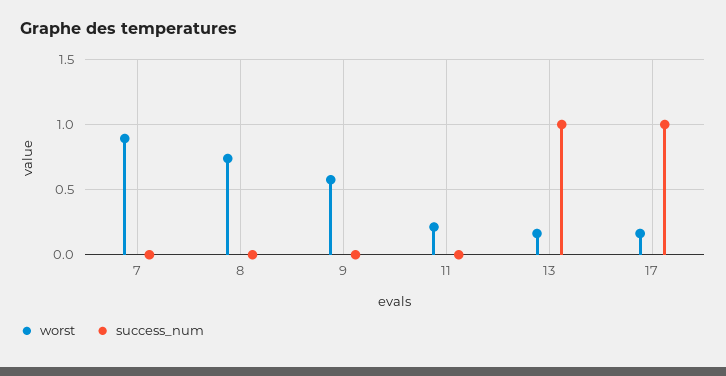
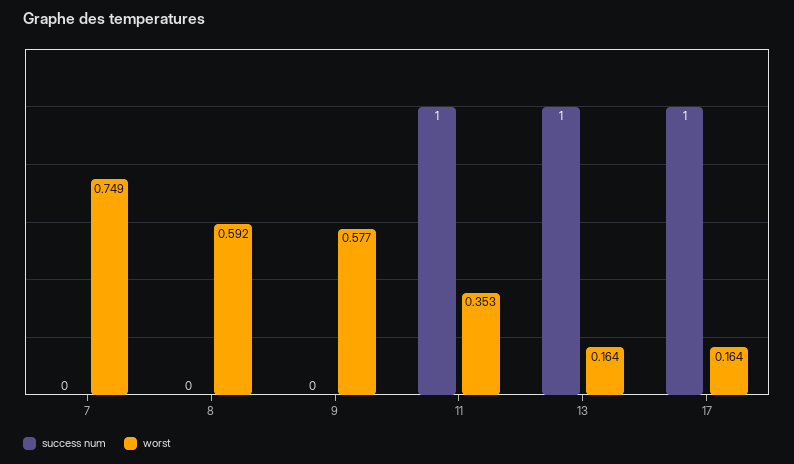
worst, 7: 0.9 -> 0.749
worst, 8: 0.75 -> 0.592
worst, 11: 0.2 -> 0.353
success_num, 11: 0 -> 1

